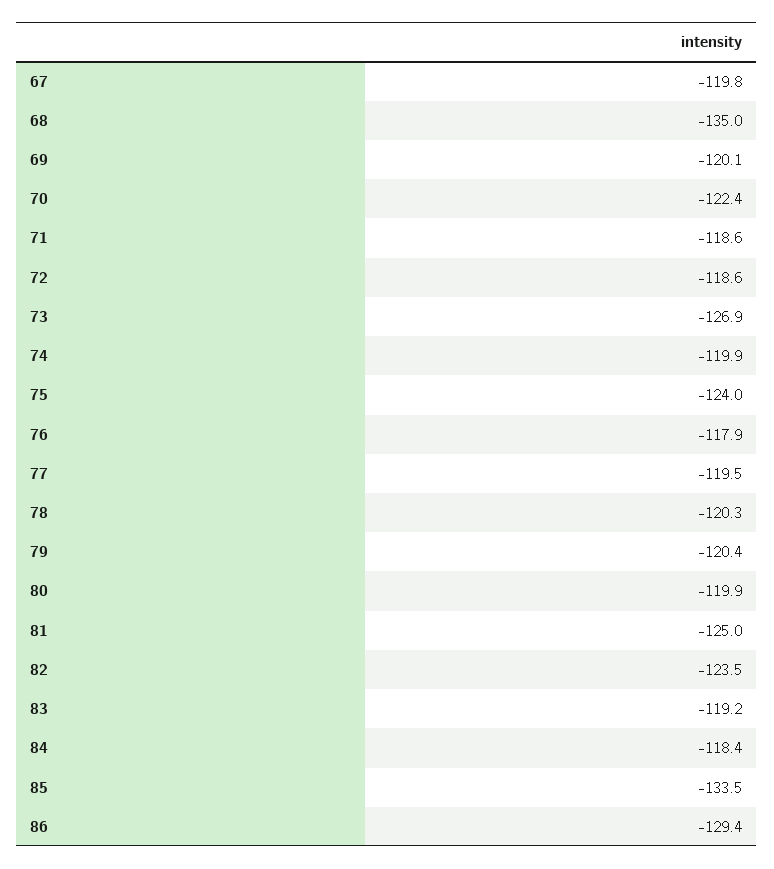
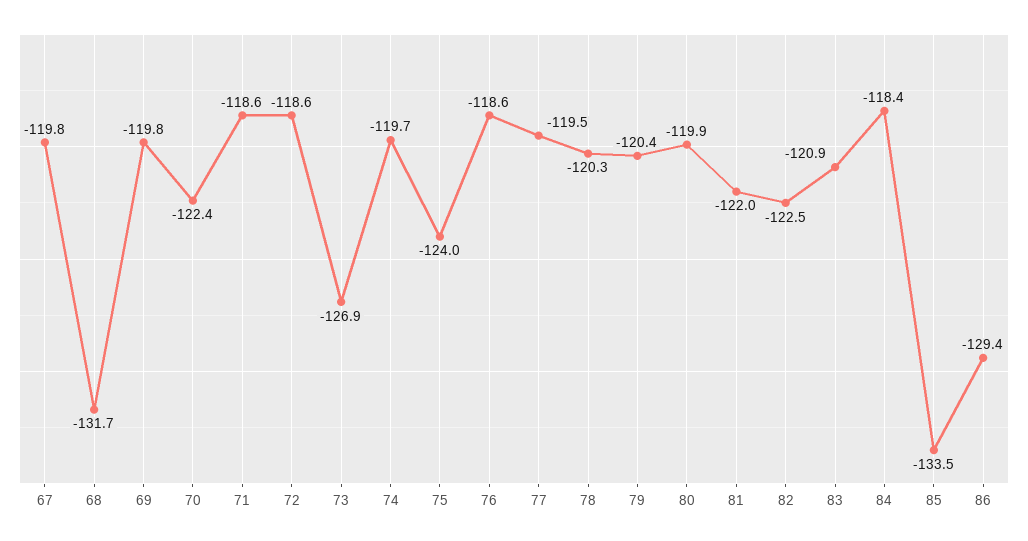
68: -135 -> -131.7
69: -120.1 -> -119.8
74: -119.9 -> -119.7
76: -117.9 -> -118.6
81: -125 -> -122
82: -123.5 -> -122.5
83: -119.2 -> -120.9

